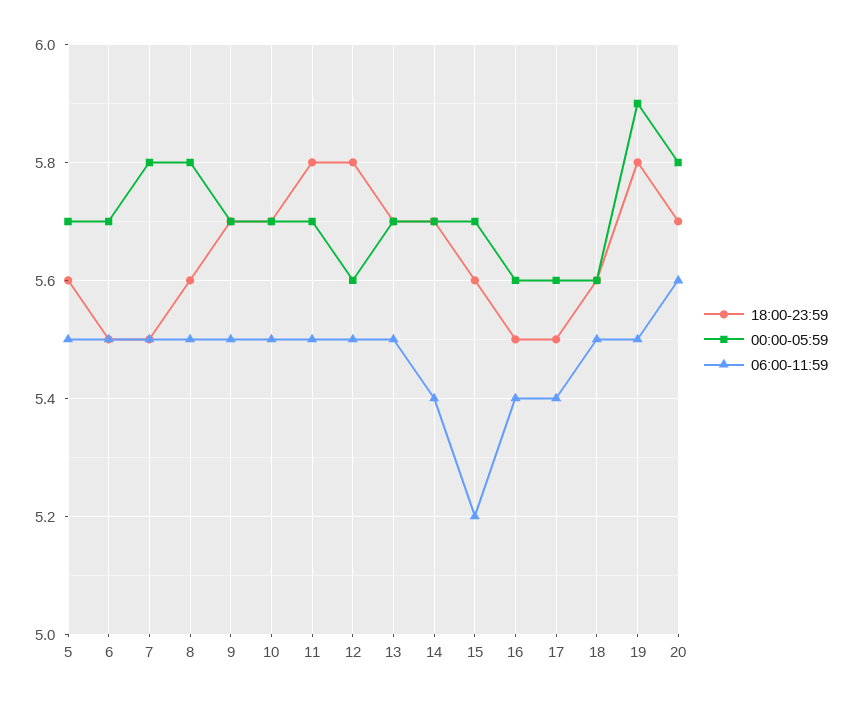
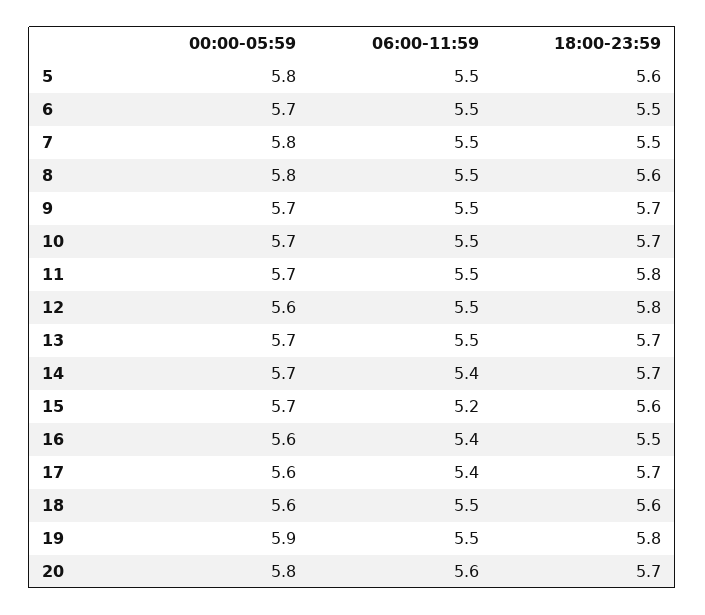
00:00-05:59, 5: 5.7 -> 5.8
18:00-23:59, 17: 5.5 -> 5.7

